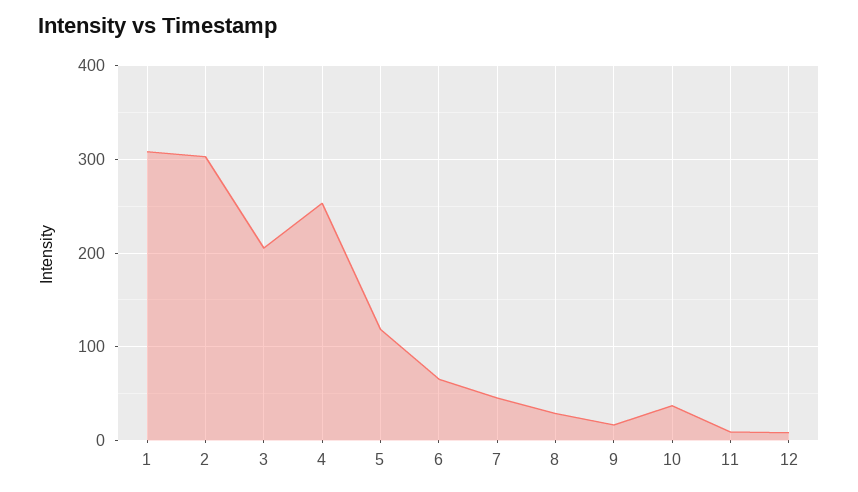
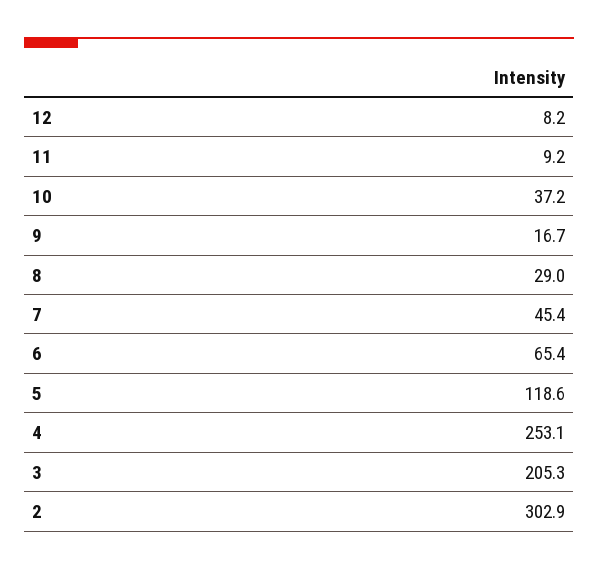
1: 310 -> none

